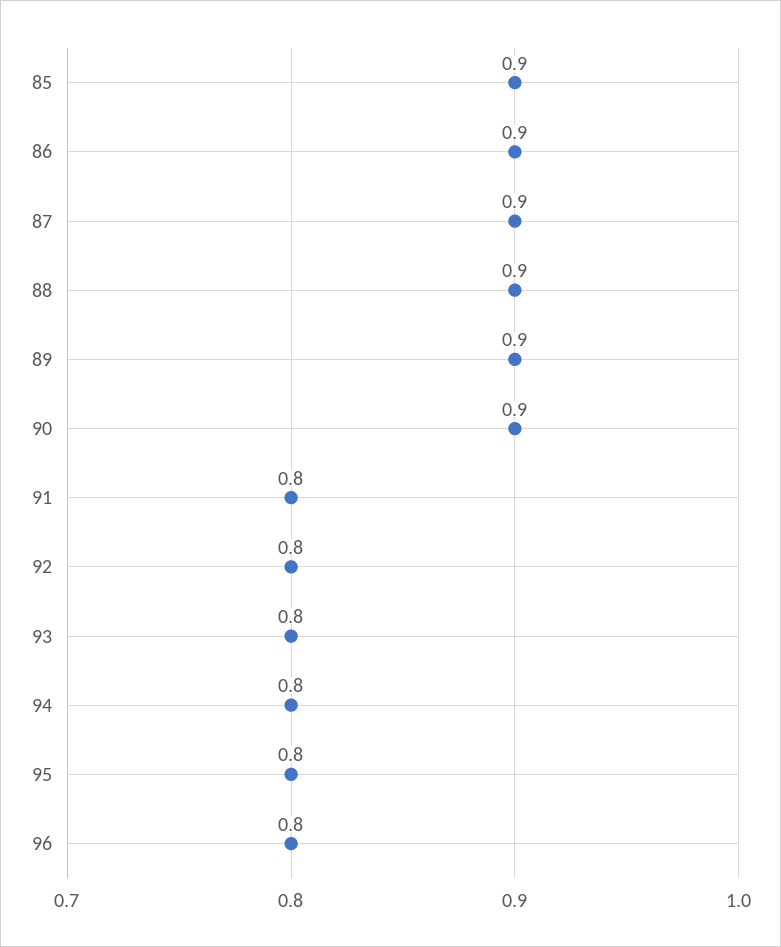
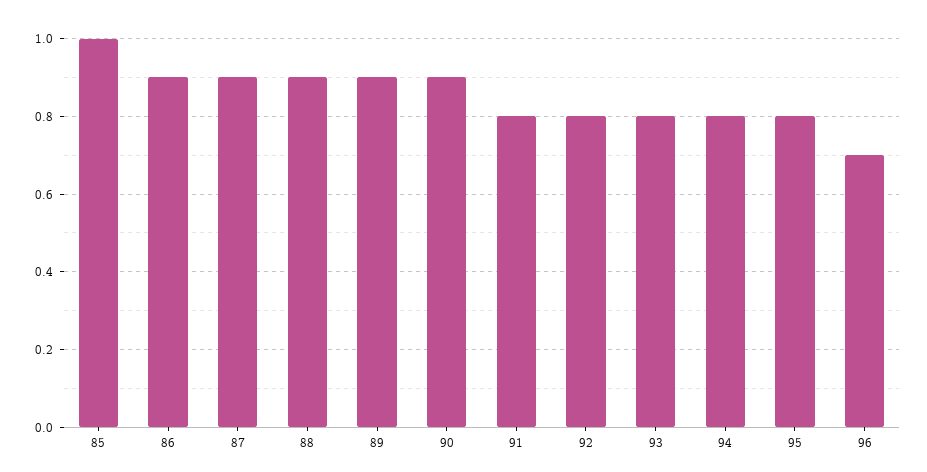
85: 0.9 -> 1
96: 0.8 -> 0.7

